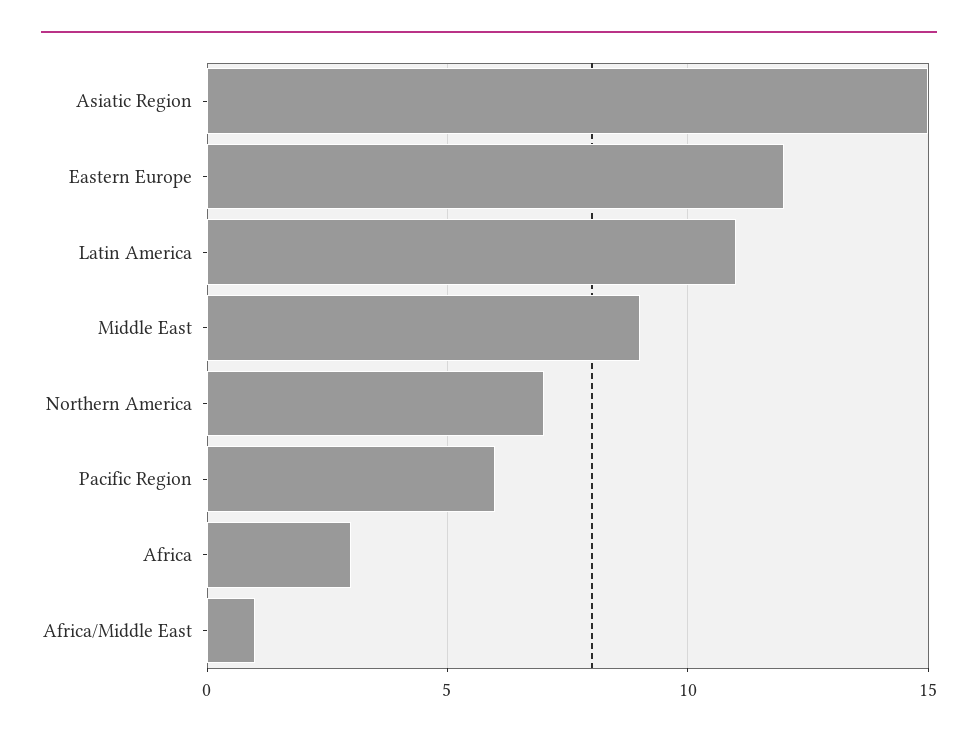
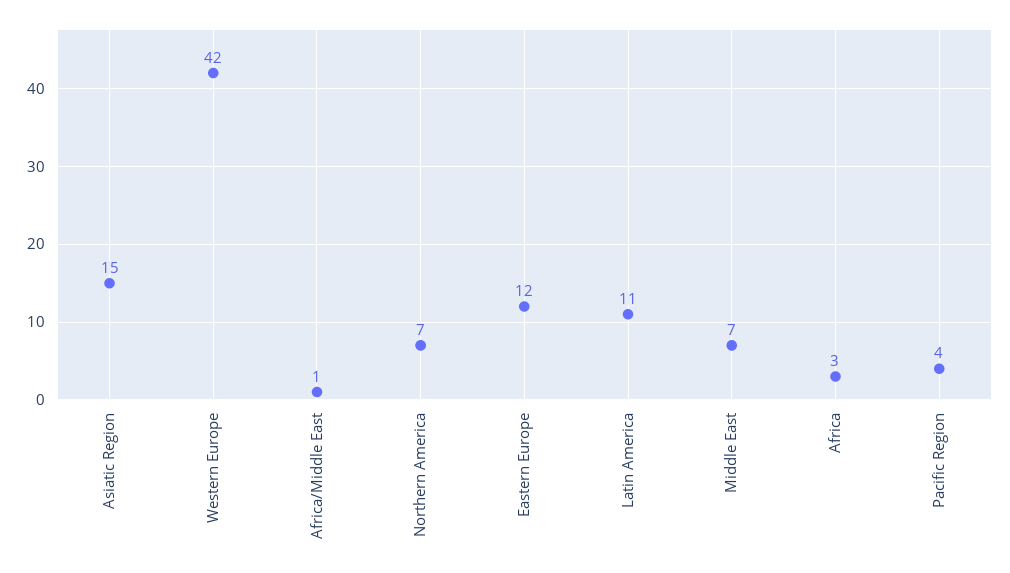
Middle East: 9 -> 7
Pacific Region: 6 -> 4
Western Europe: none -> 42

